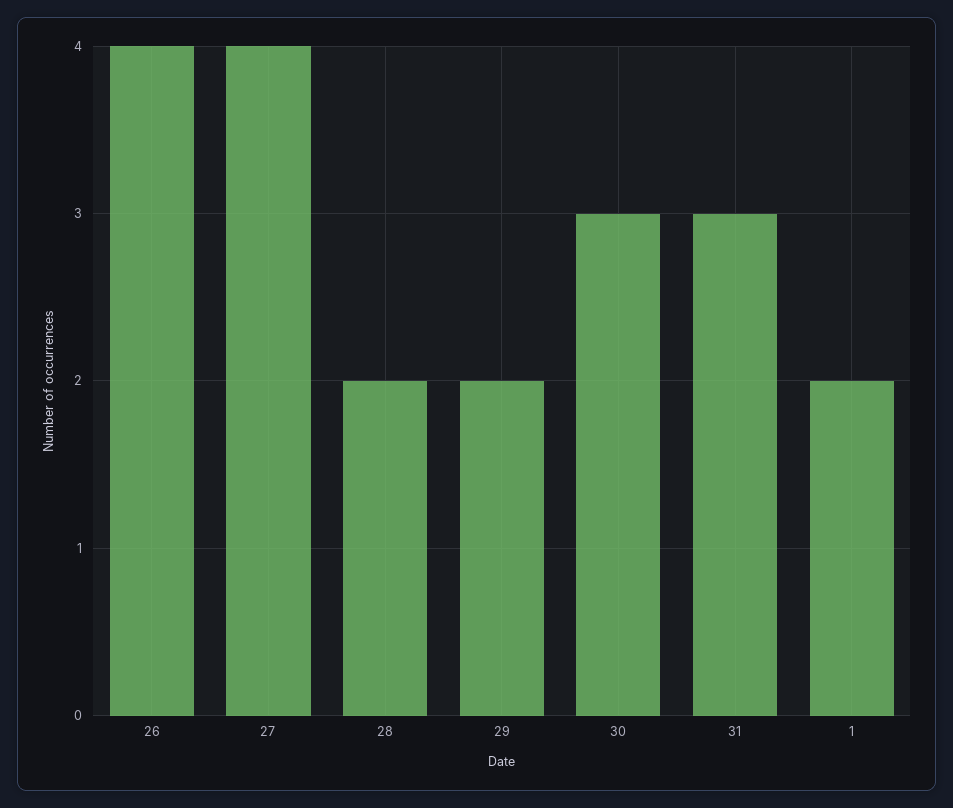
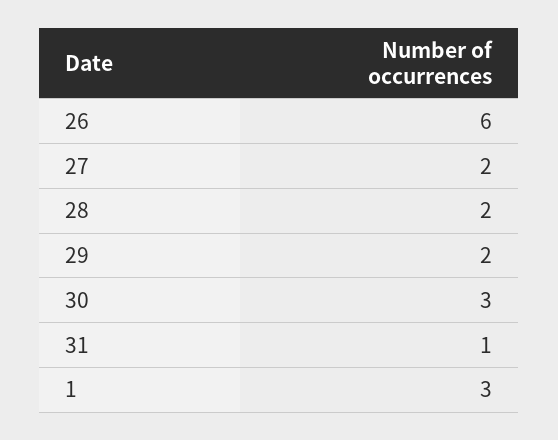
26: 4 -> 6
27: 4 -> 2
31: 3 -> 1
1: 2 -> 3

